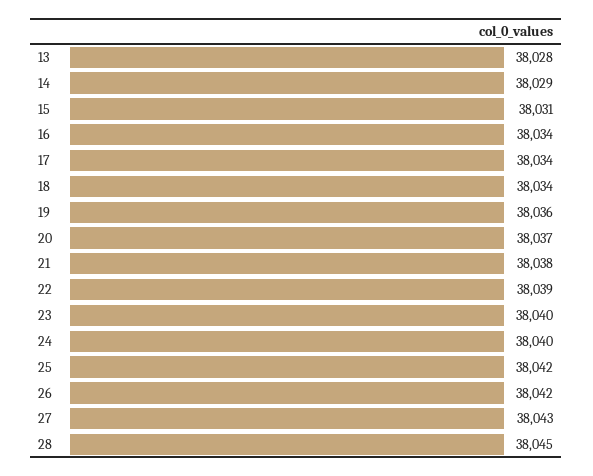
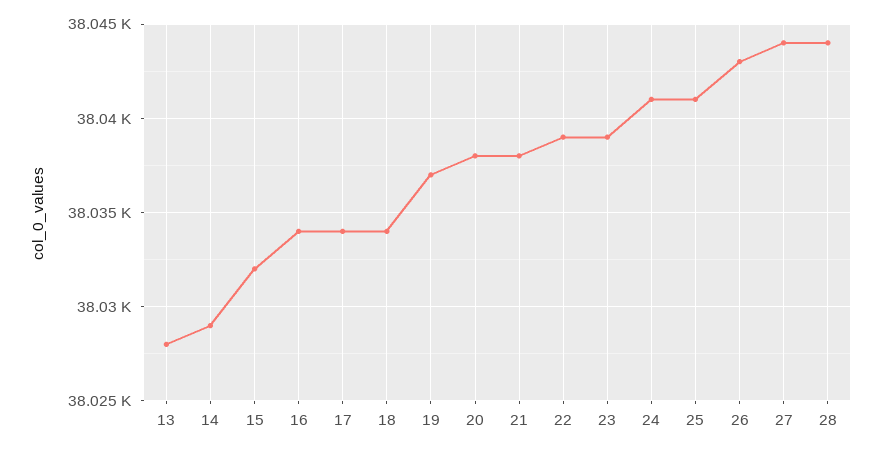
15: 38031 -> 38032
19: 38036 -> 38037
20: 38037 -> 38038
23: 38040 -> 38039
24: 38040 -> 38041
25: 38042 -> 38041
26: 38042 -> 38043
27: 38043 -> 38044
28: 38045 -> 38044

